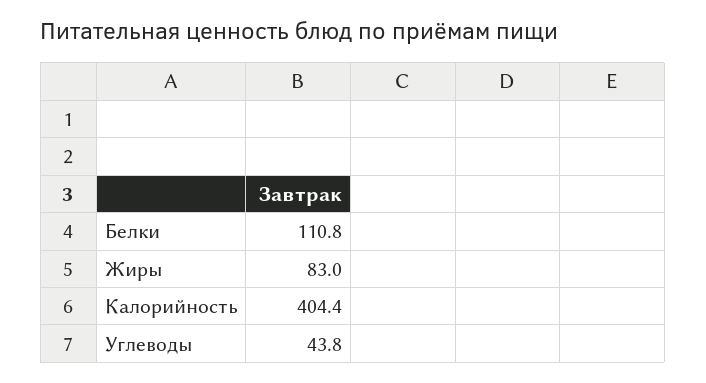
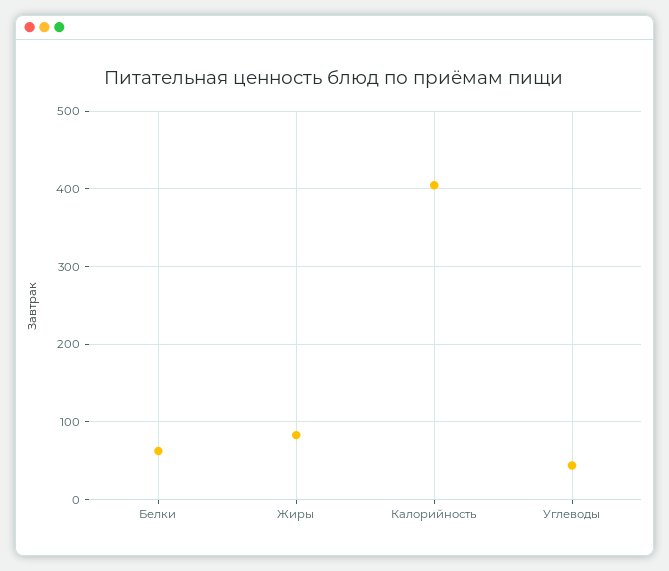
Белки: 110.8 -> 60

